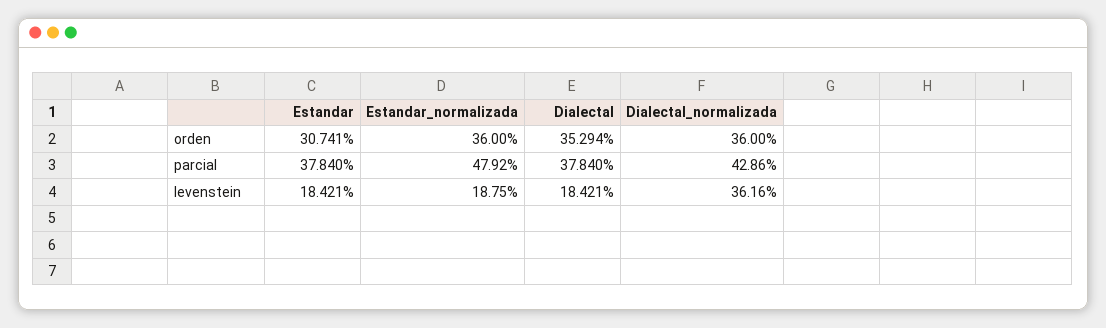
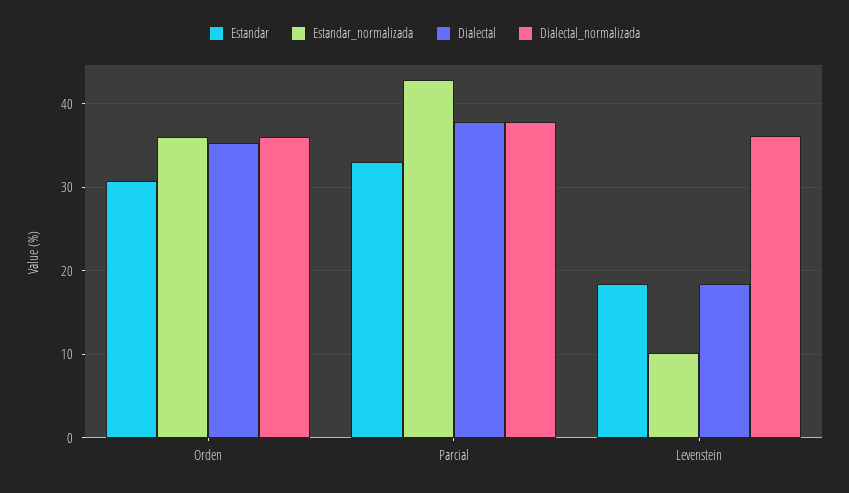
Estandar, parcial: 37.84 -> 33
Estandar_normalizada, parcial: 47.92 -> 43
Dialectal_normalizada, parcial: 42.86 -> 38
Estandar_normalizada, levenstein: 18.75 -> 10

